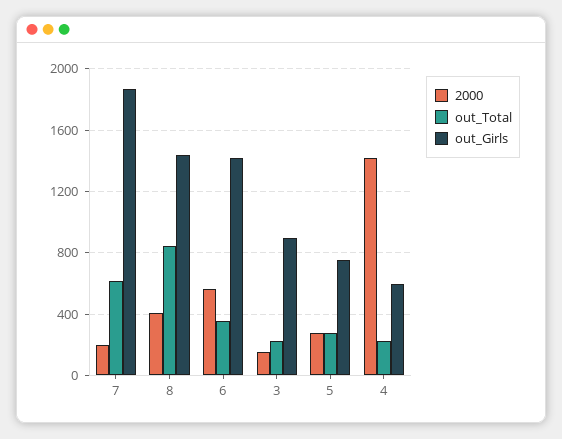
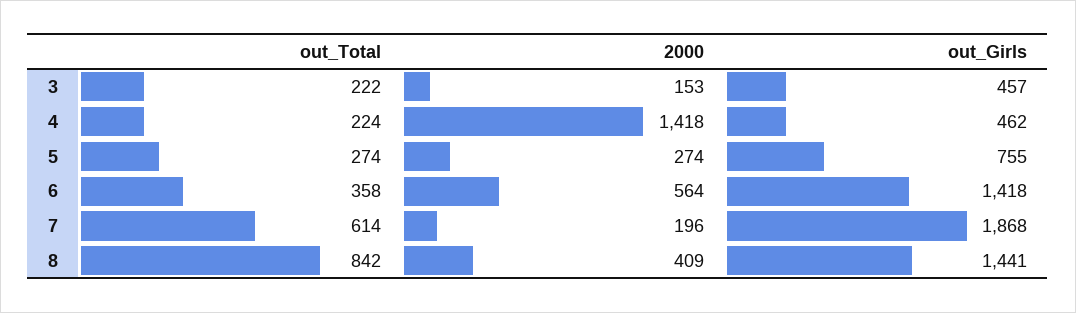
out_Girls, 3: 900 -> 457
out_Girls, 4: 600 -> 462

